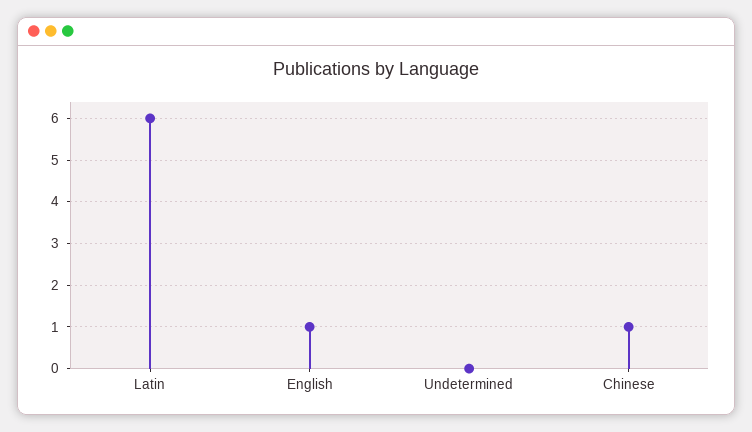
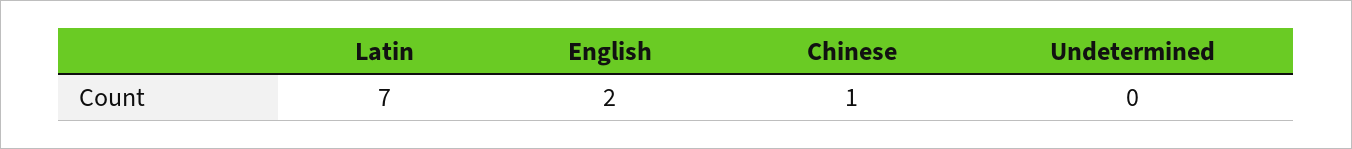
Latin: 6 -> 7
English: 1 -> 2

